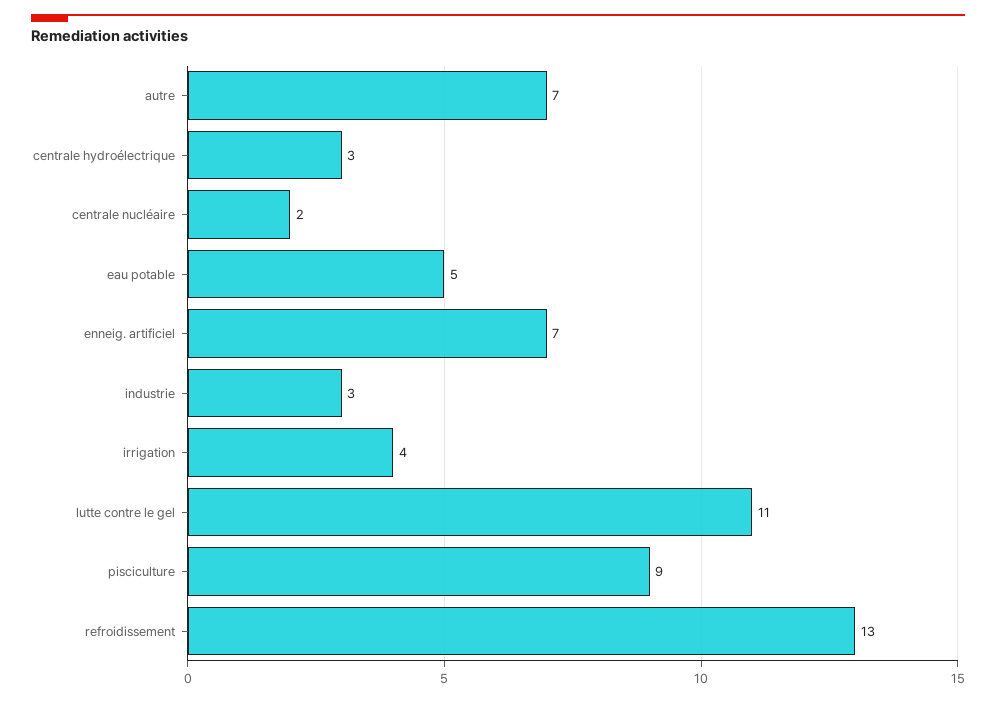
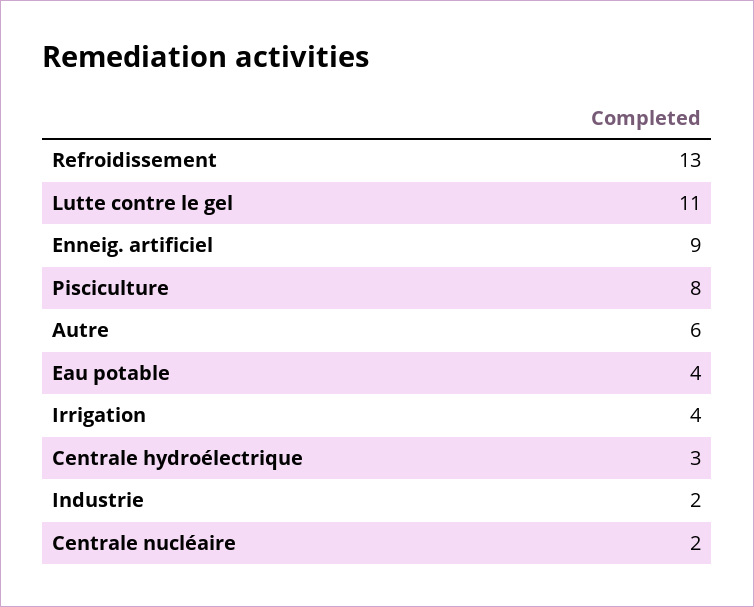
autre: 7 -> 6
eau potable: 5 -> 4
enneig. artificiel: 7 -> 9
industrie: 3 -> 2
pisciculture: 9 -> 8

